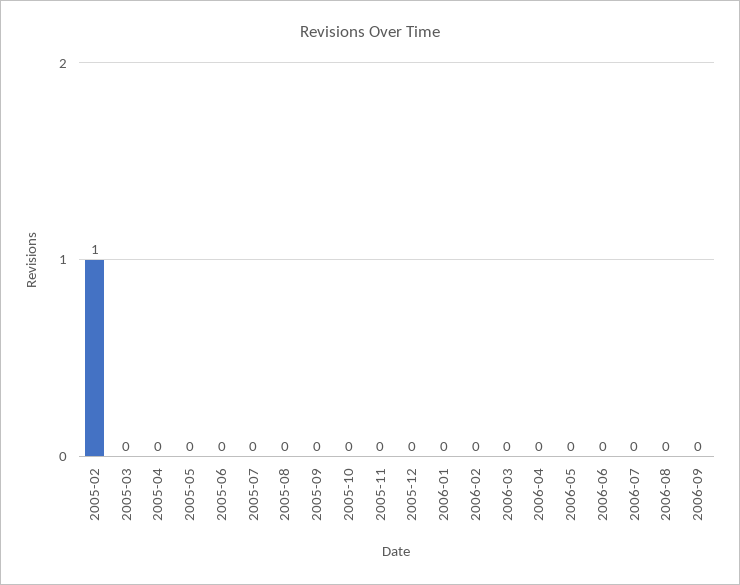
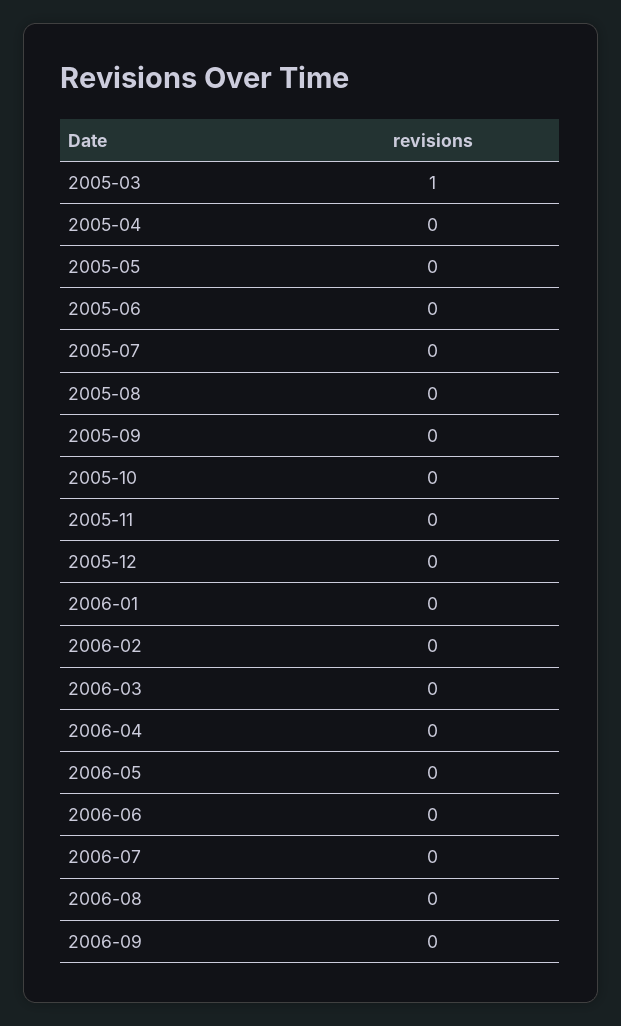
2005-02: 1 -> none
2005-03: 0 -> 1

